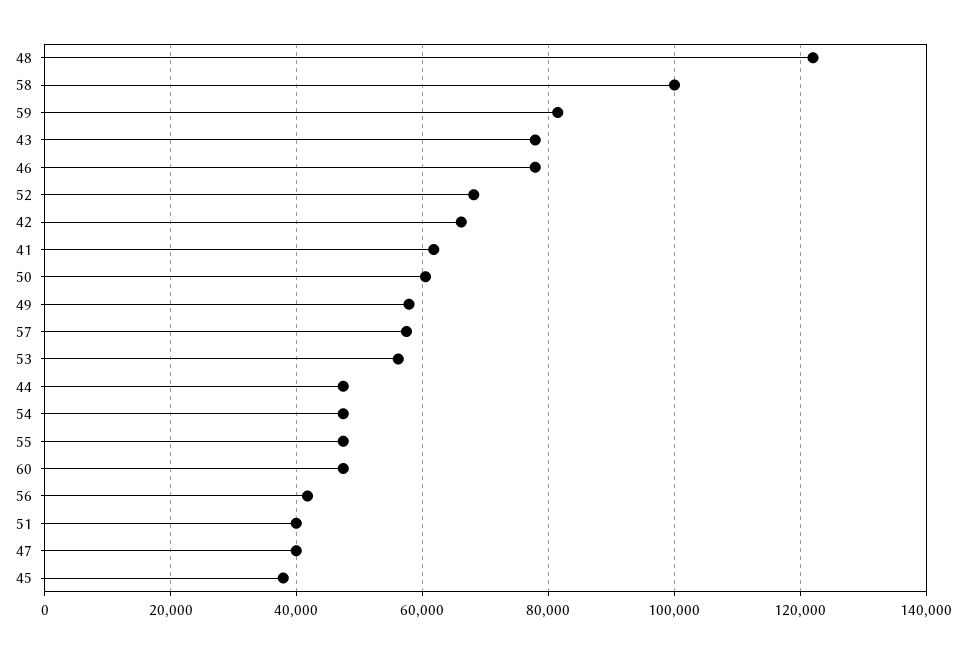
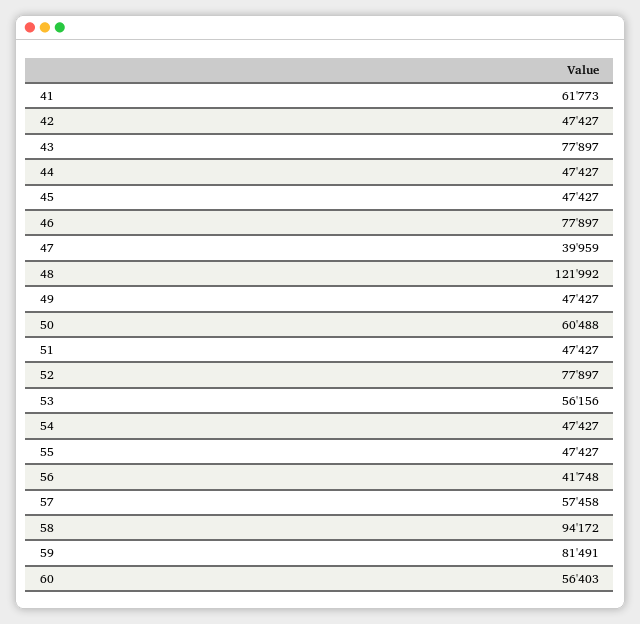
58: 100000 -> 94172
52: 68000 -> 77897
42: 66000 -> 47427
49: 58000 -> 47427
60: 48000 -> 56403
51: 40000 -> 47427
45: 38000 -> 47427

